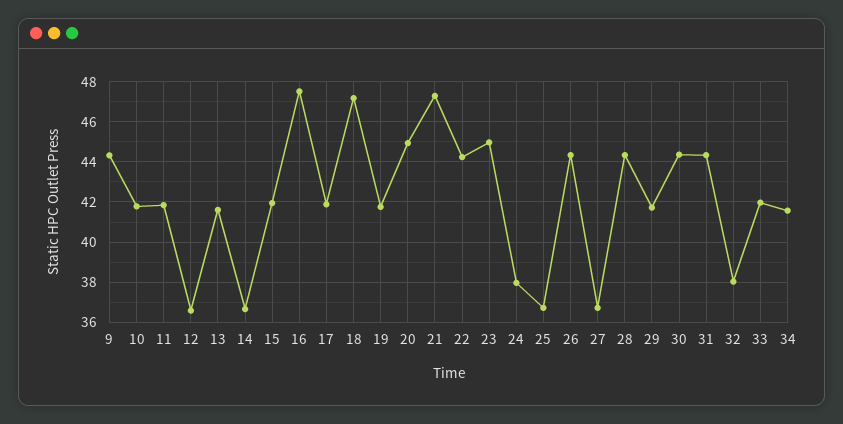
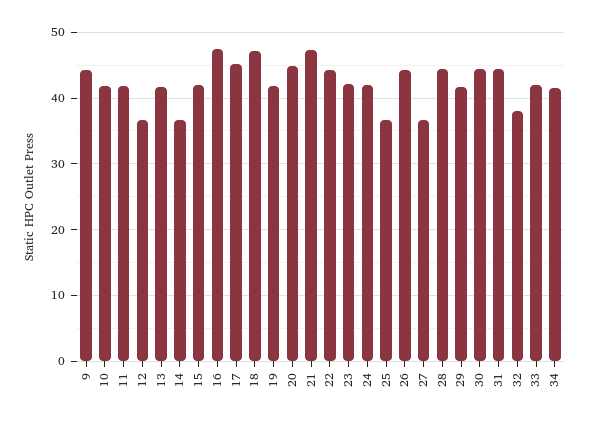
17: 42 -> 45
23: 45 -> 42
24: 38 -> 42

